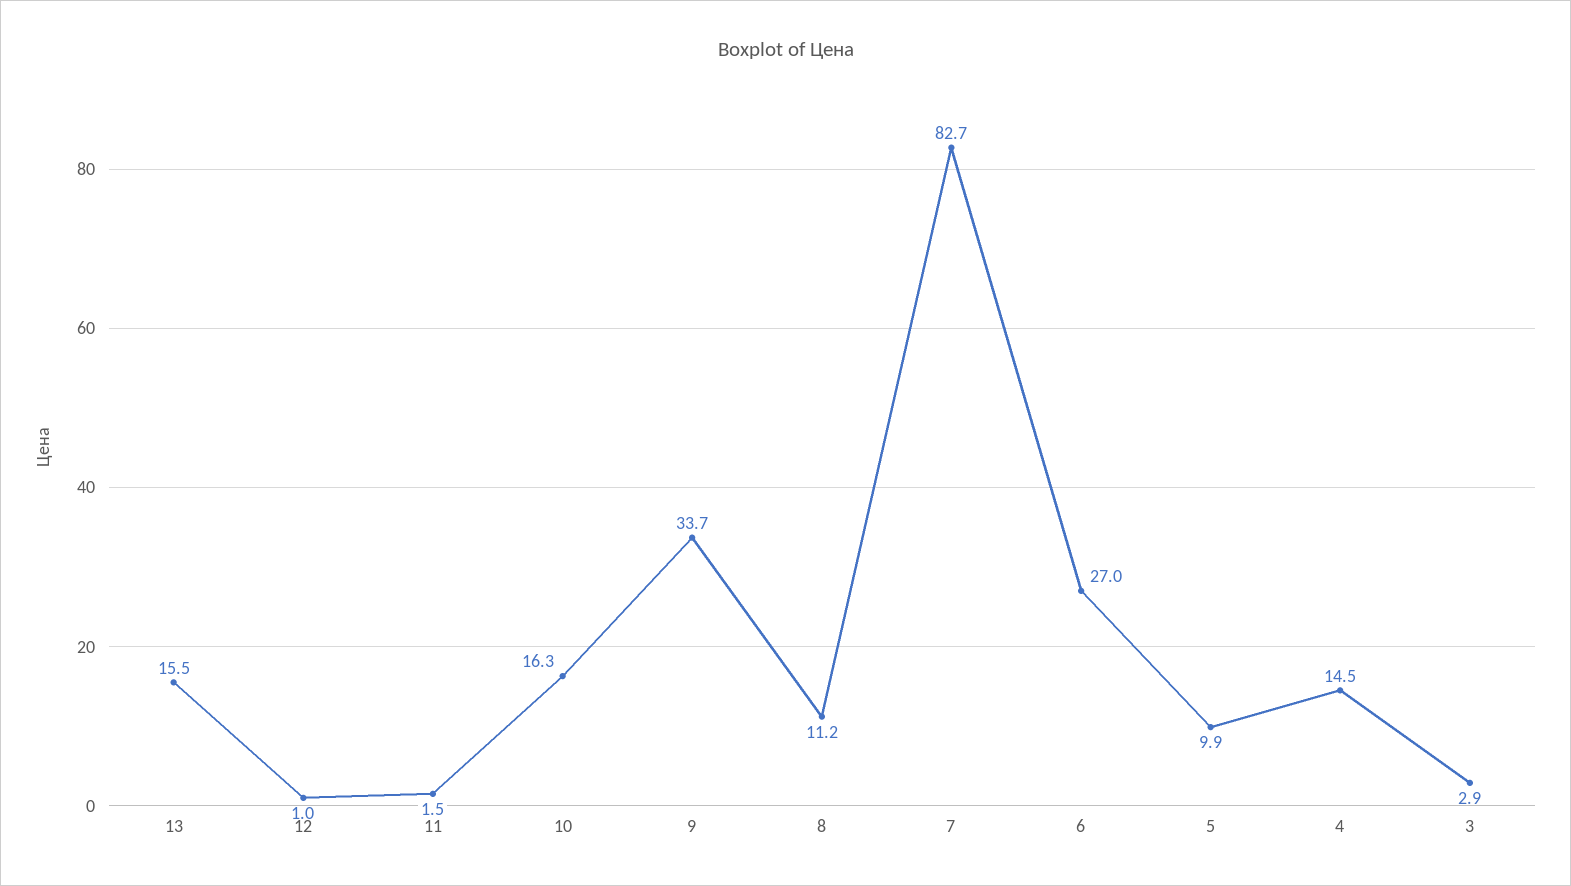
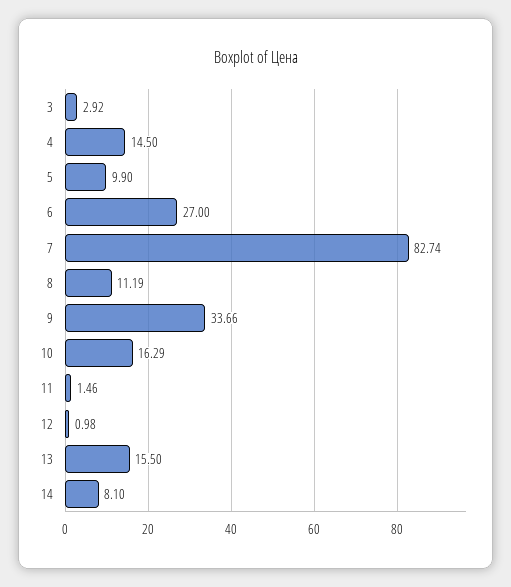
14: none -> 8.1

